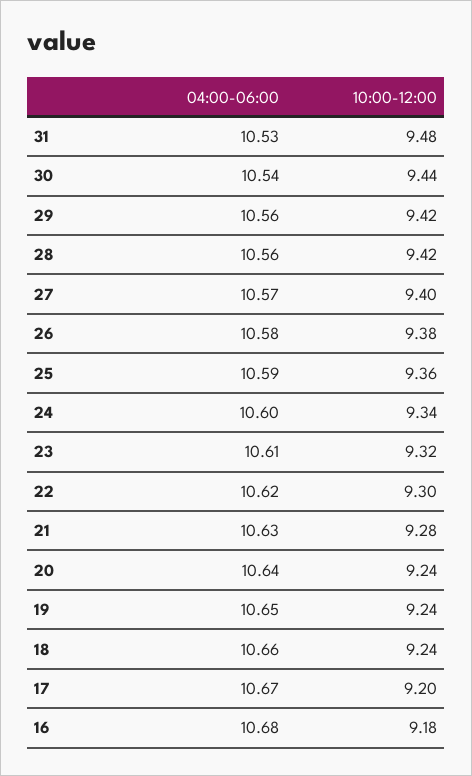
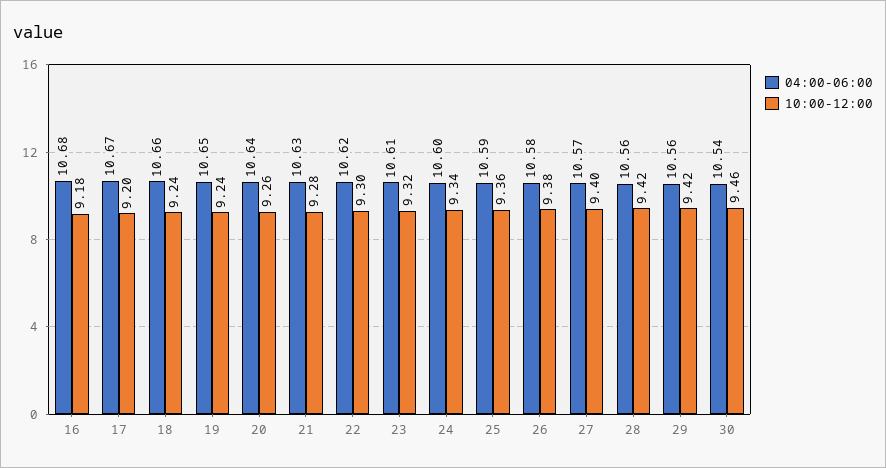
04:00-06:00, 31: 10.53 -> none
10:00-12:00, 31: 9.48 -> none
10:00-12:00, 30: 9.44 -> 9.46
10:00-12:00, 20: 9.24 -> 9.26

